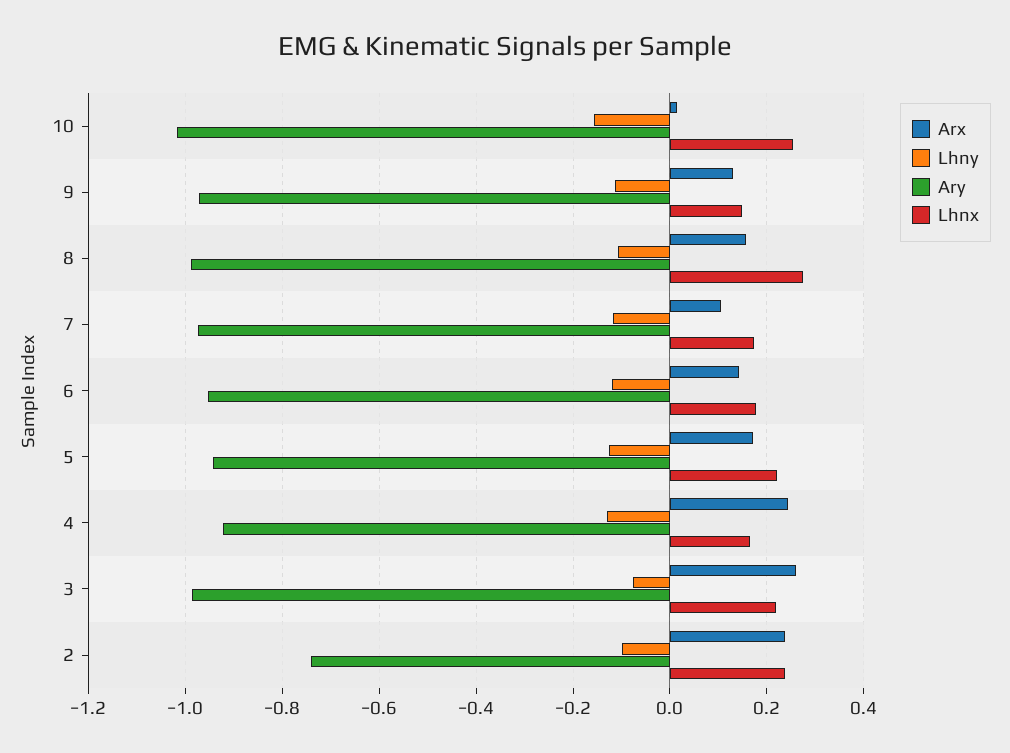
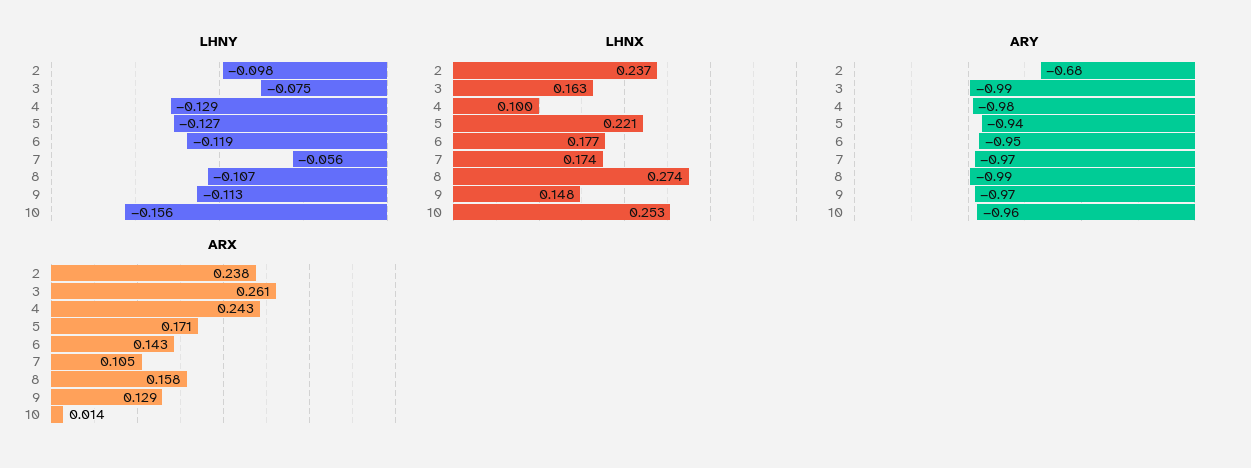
Ary, 10: -1.02 -> -0.96
Lhny, 7: -0.12 -> -0.056
Ary, 4: -0.92 -> -0.98
Lhnx, 4: 0.16 -> 0.1
Lhnx, 3: 0.22 -> 0.163
Ary, 2: -0.74 -> -0.68

